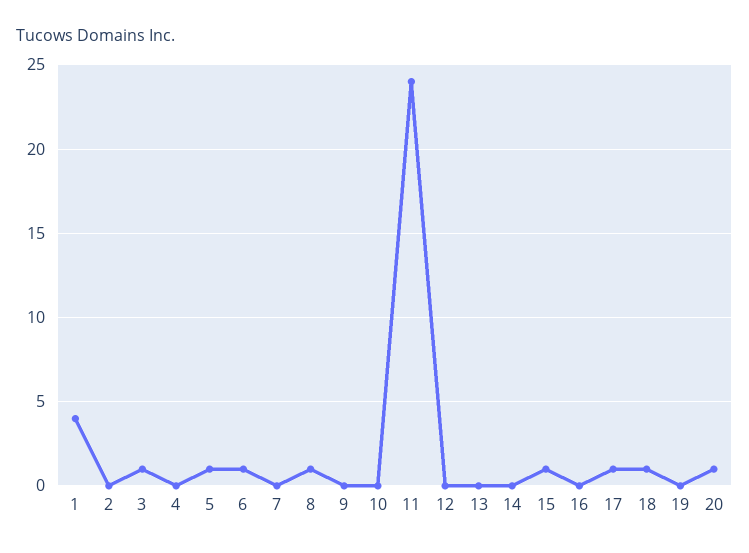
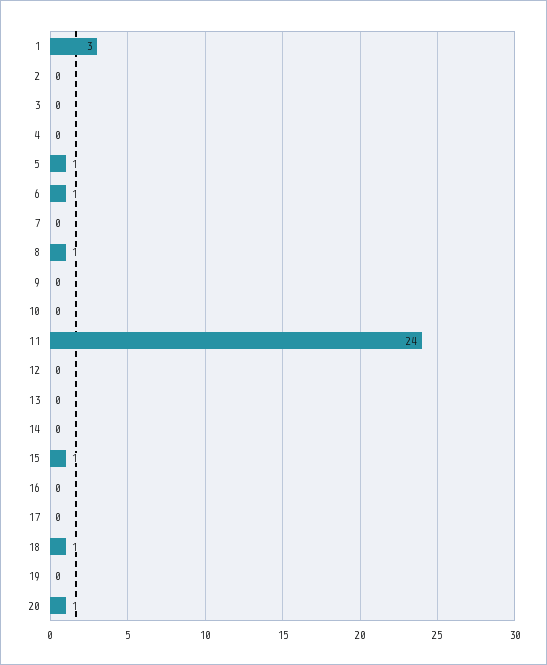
1: 4 -> 3
3: 1 -> 0
17: 1 -> 0

